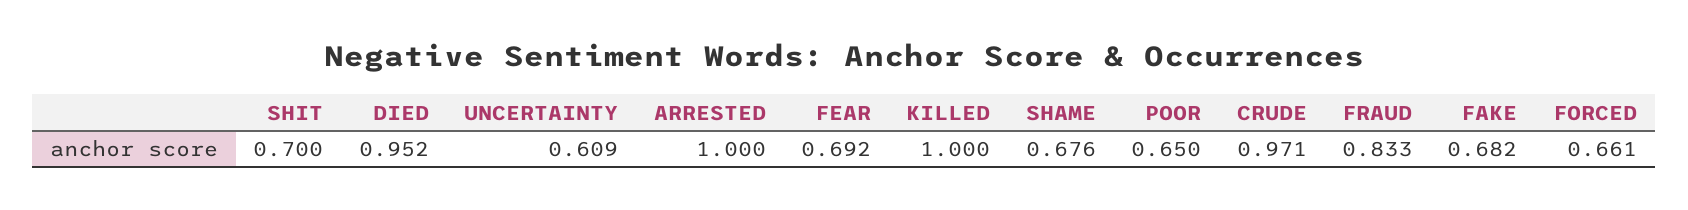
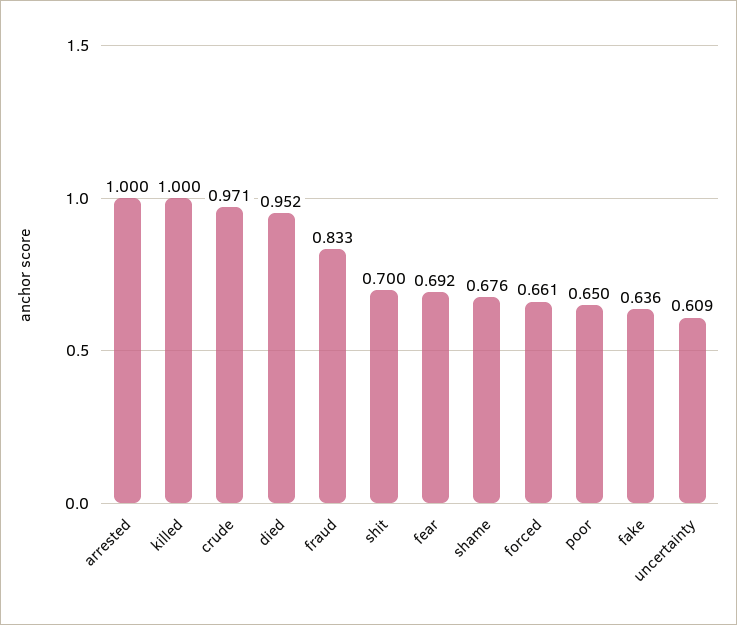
FAKE: 0.682 -> 0.636

